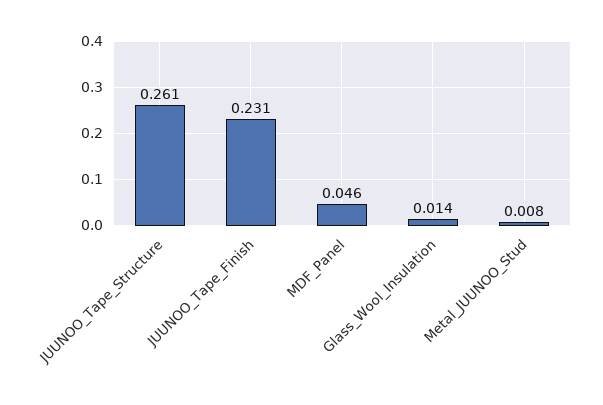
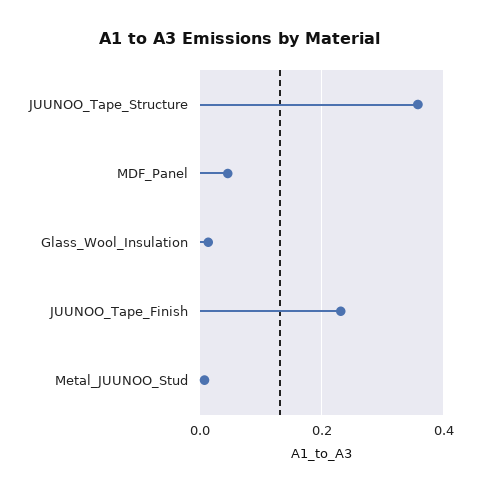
JUUNOO_Tape_Structure: 0.261 -> 0.36

